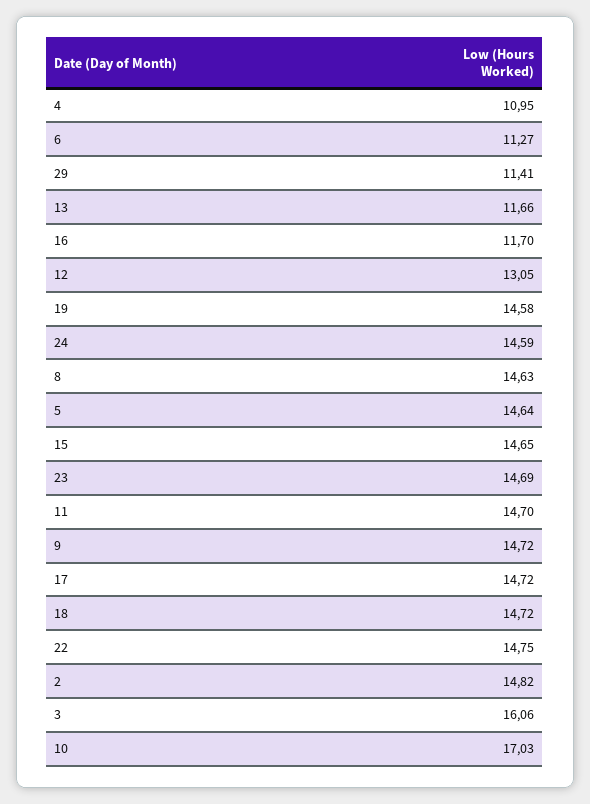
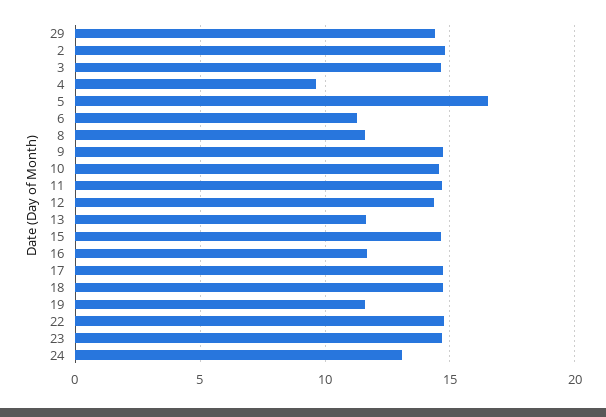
4: 10.95 -> 9.5
29: 11.41 -> 14.5
12: 13.05 -> 14.5
19: 14.58 -> 11.5
24: 14.59 -> 13
8: 14.63 -> 11.5
5: 14.64 -> 16.5
3: 16.06 -> 14.5
10: 17.03 -> 14.5

